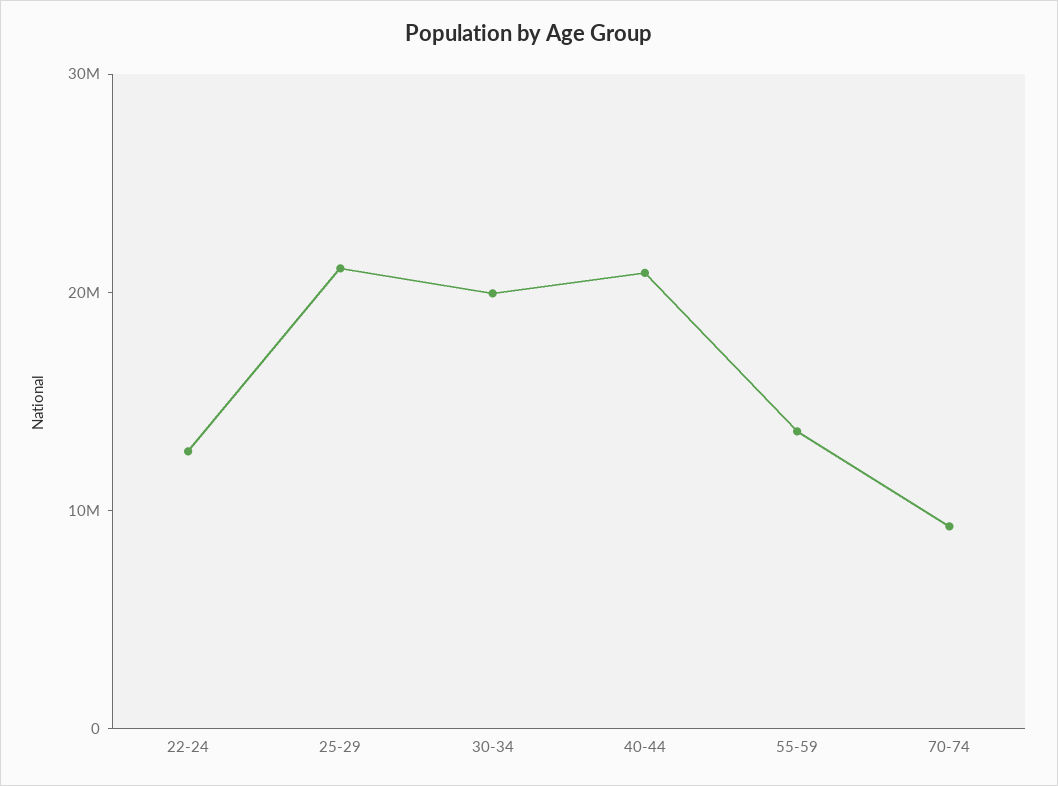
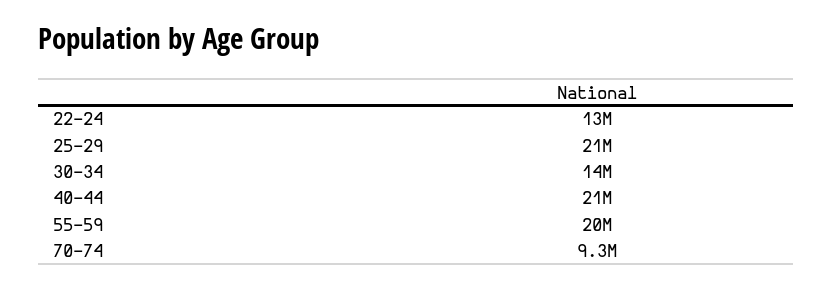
30-34: 20000000 -> 14000000
55-59: 14000000 -> 20000000

